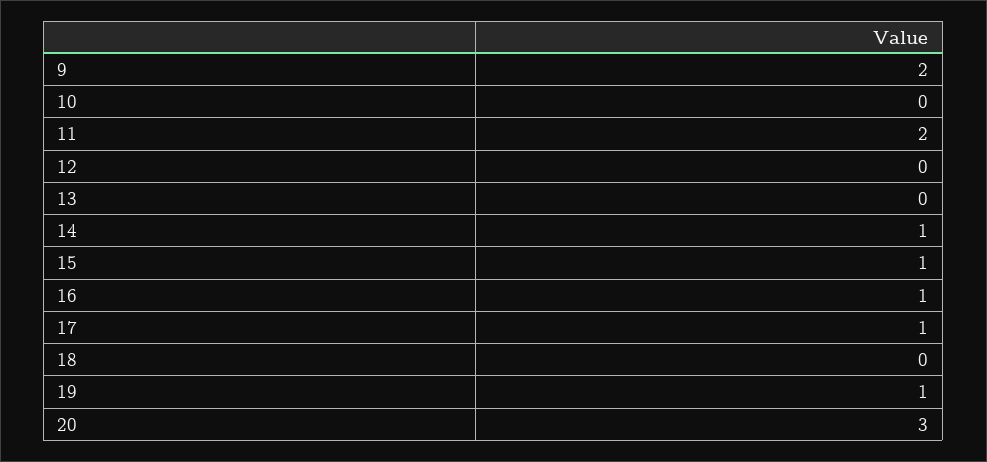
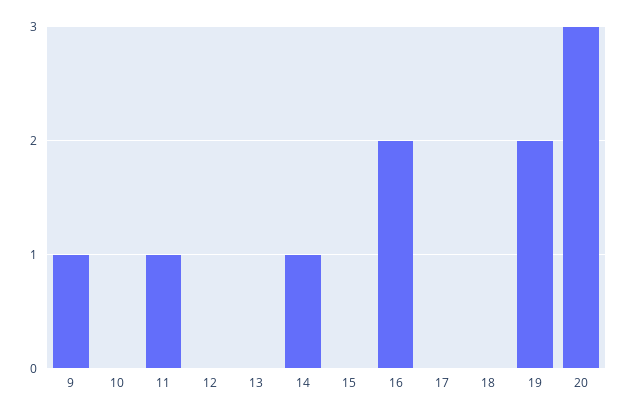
9: 2 -> 1
11: 2 -> 1
15: 1 -> 0
16: 1 -> 2
17: 1 -> 0
19: 1 -> 2

